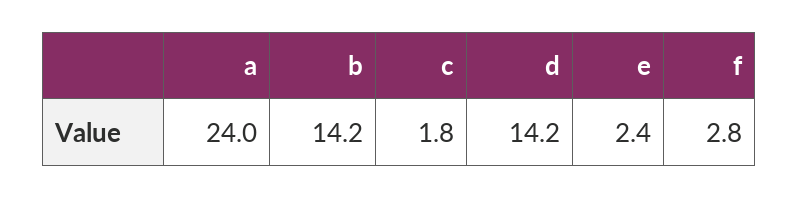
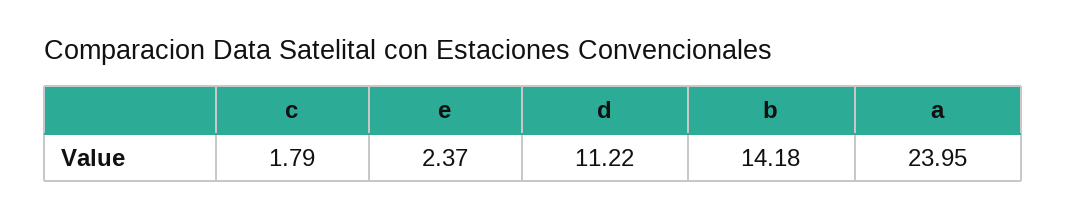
d: 14.2 -> 11.22
f: 2.8 -> none

